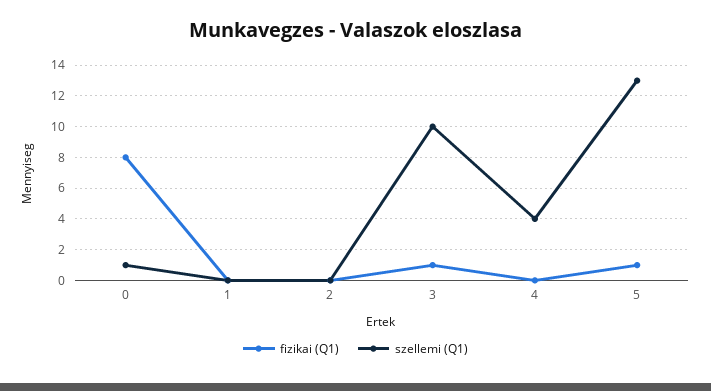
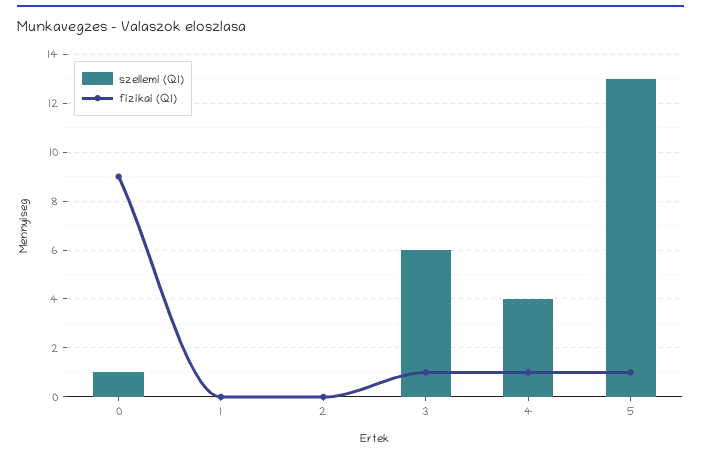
fizikai (Q1), 0: 8 -> 9
szellemi (Q1), 3: 10 -> 6
fizikai (Q1), 4: 0 -> 1

